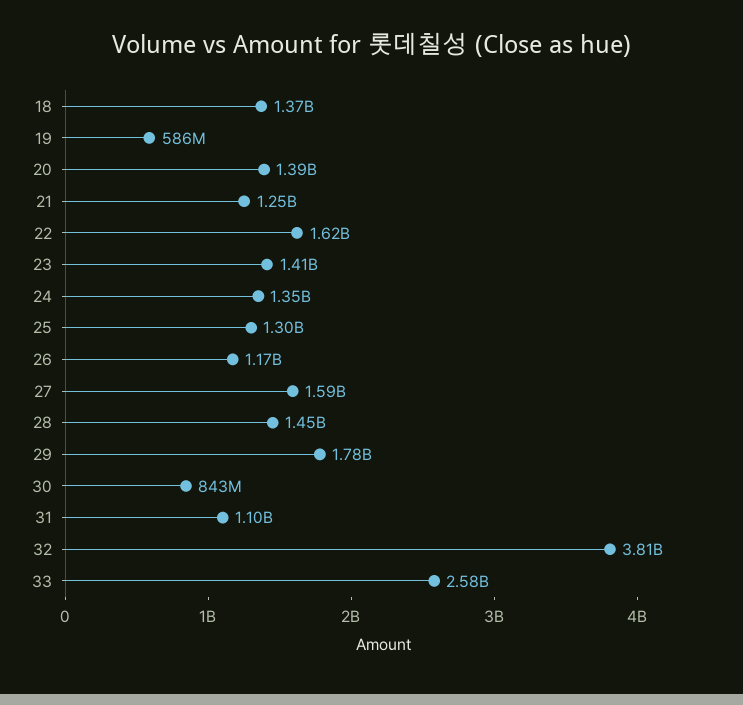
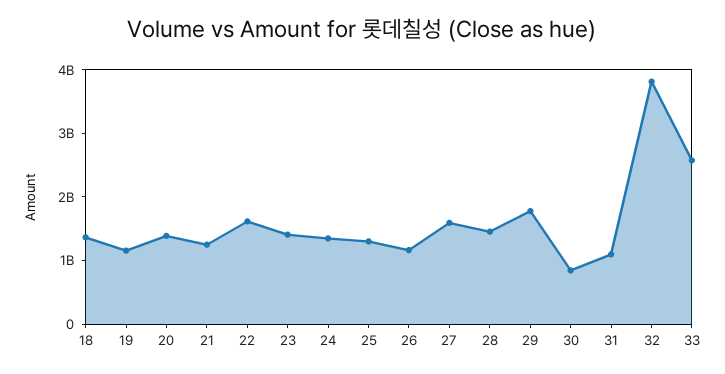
19: 586000000 -> 1200000000

